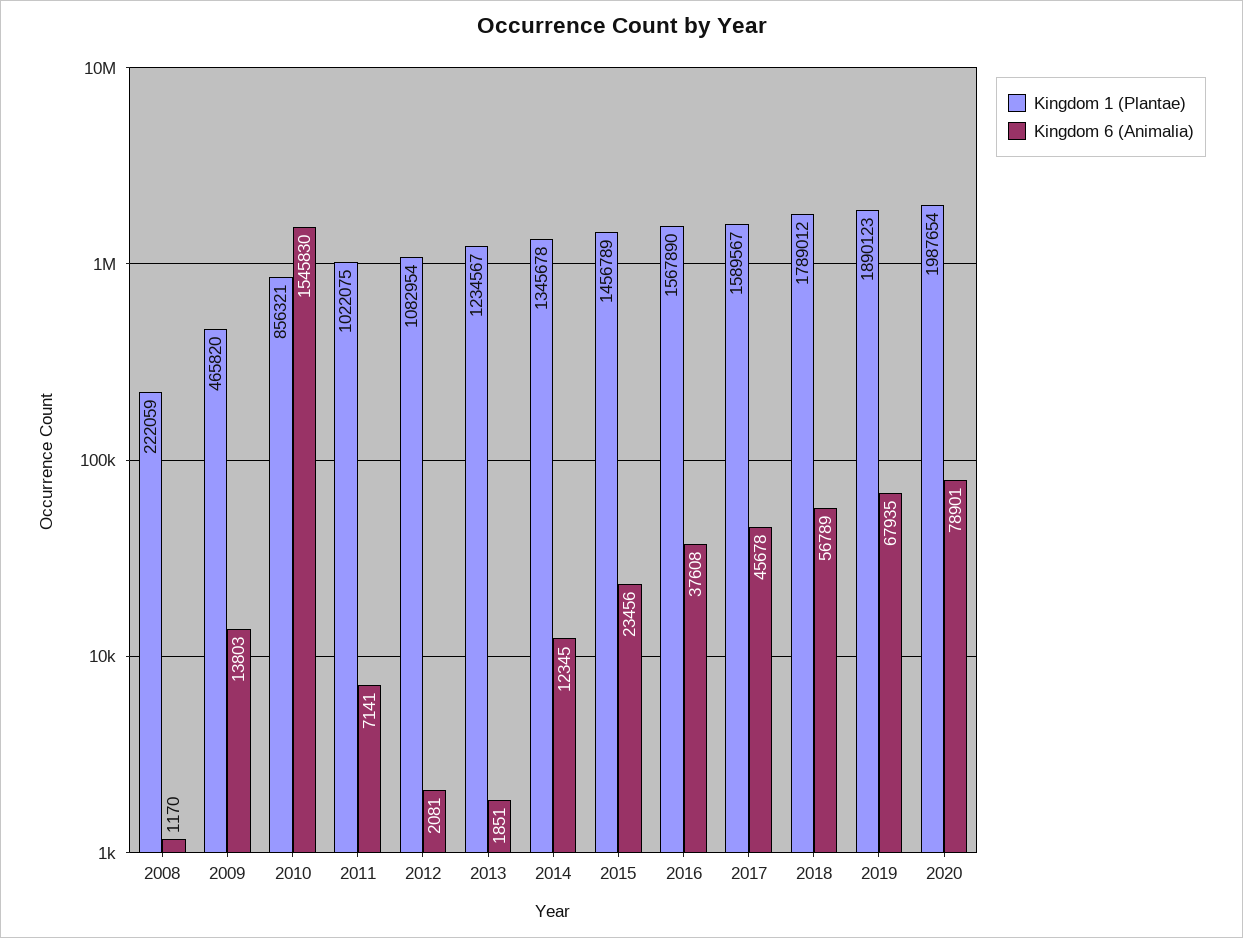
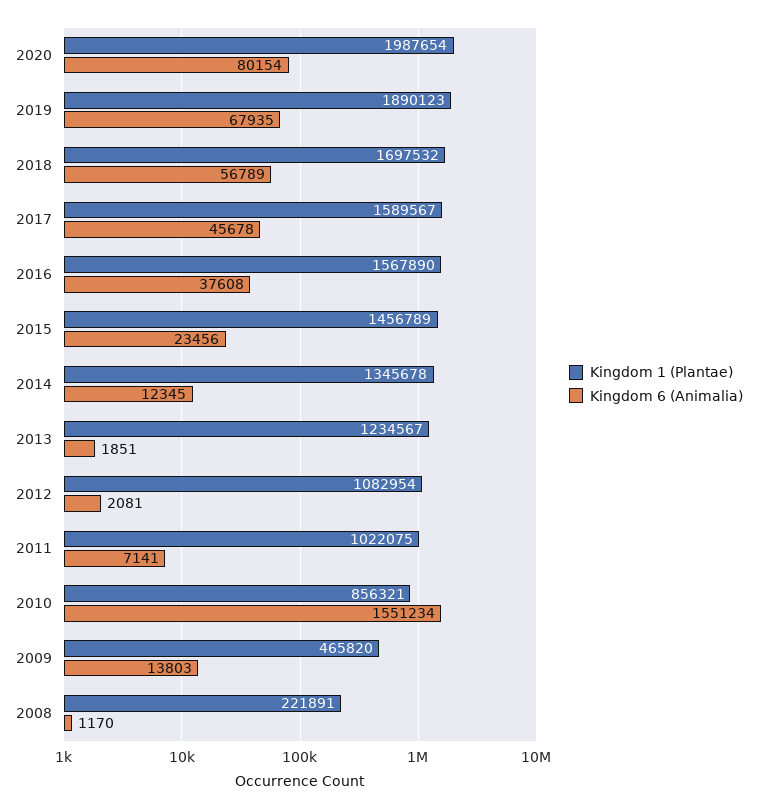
Kingdom 1 (Plantae), 2008: 222059 -> 221891
Kingdom 6 (Animalia), 2010: 1545830 -> 1551234
Kingdom 1 (Plantae), 2018: 1789012 -> 1697532
Kingdom 6 (Animalia), 2020: 78901 -> 80154

